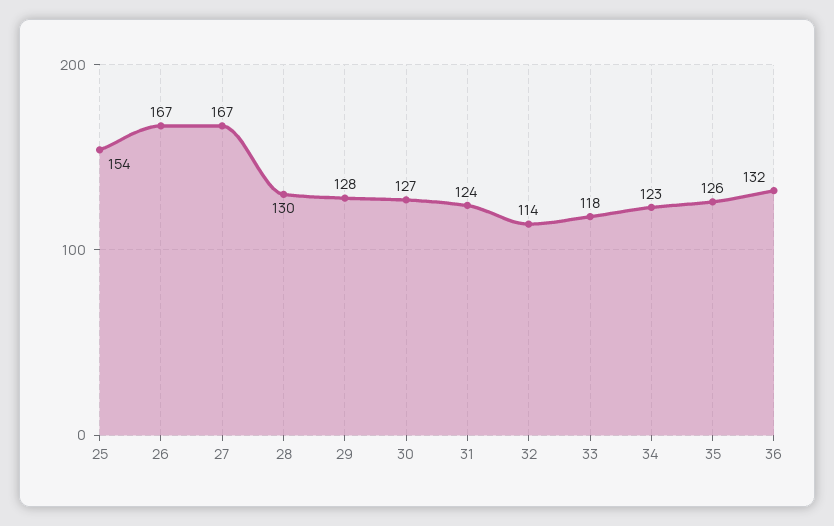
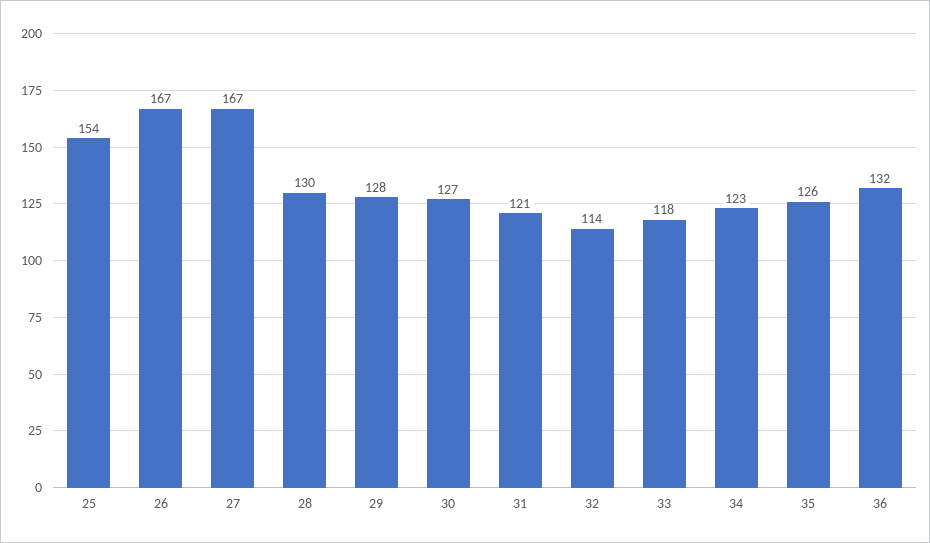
31: 124 -> 121

